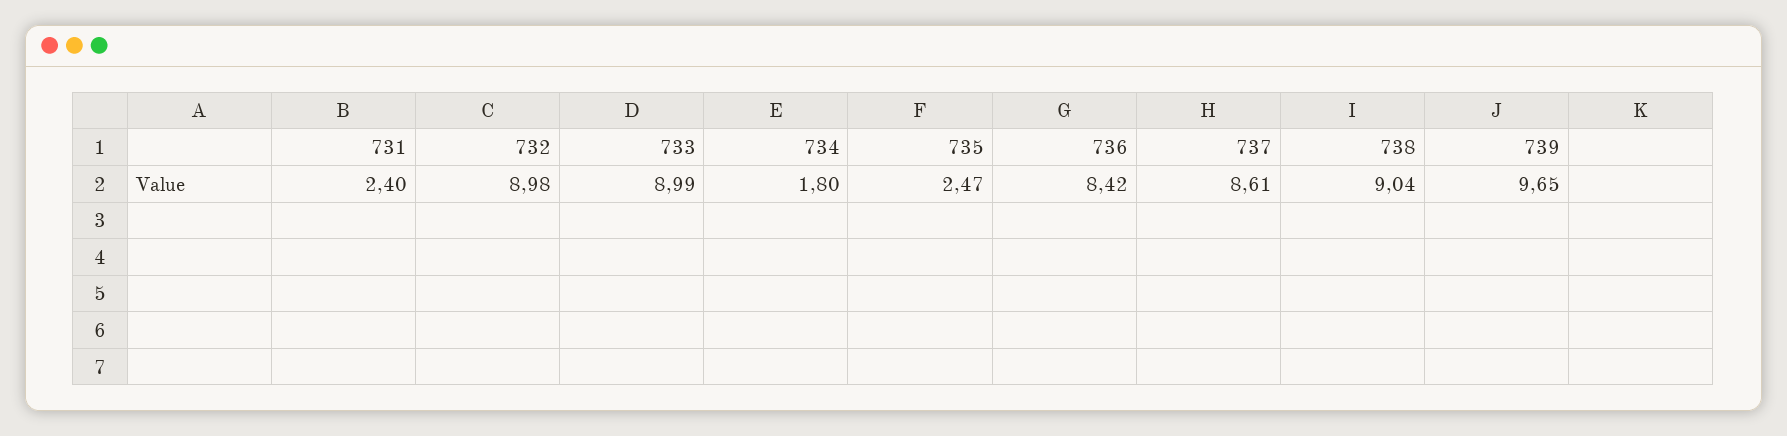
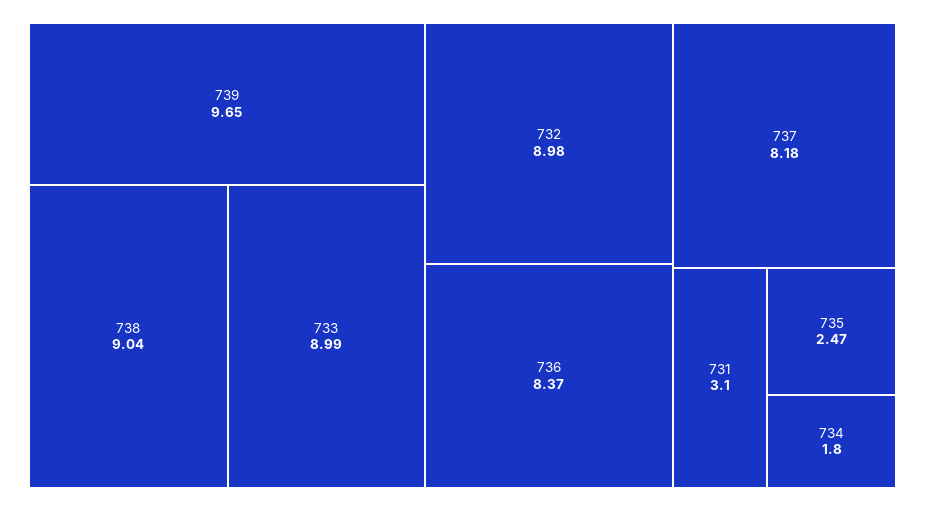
731: 2.4 -> 3.1
736: 8.42 -> 8.37
737: 8.61 -> 8.18

